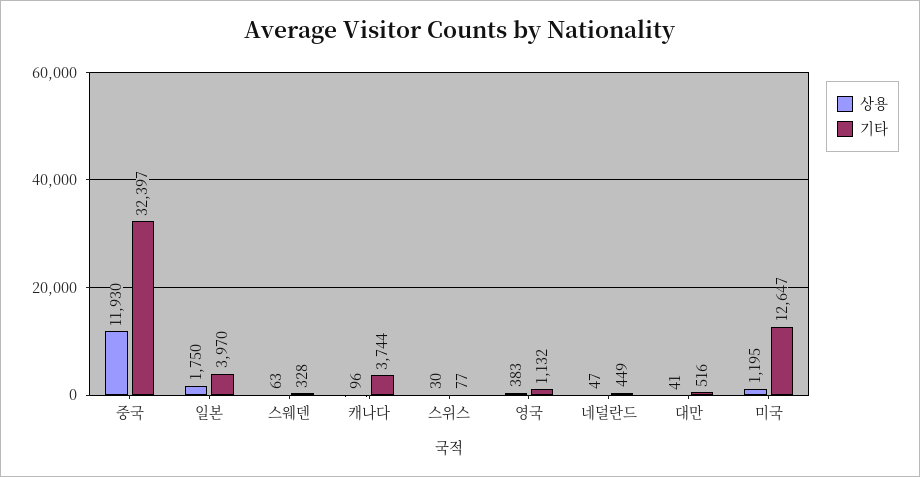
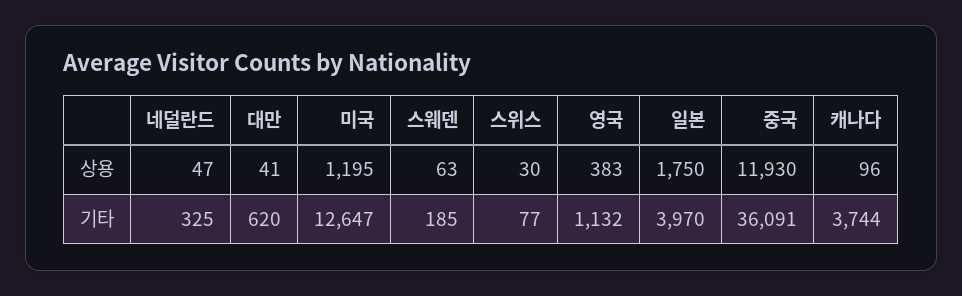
기타, 중국: 32397 -> 36091
기타, 스웨덴: 328 -> 185
기타, 네덜란드: 449 -> 325
기타, 대만: 516 -> 620

